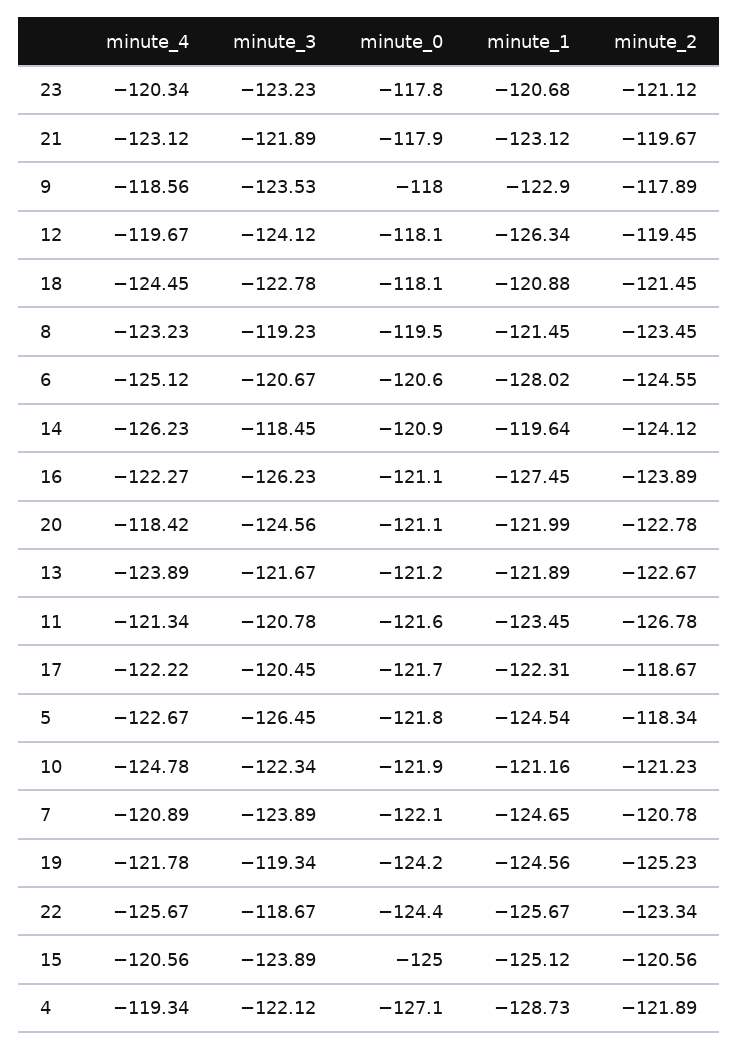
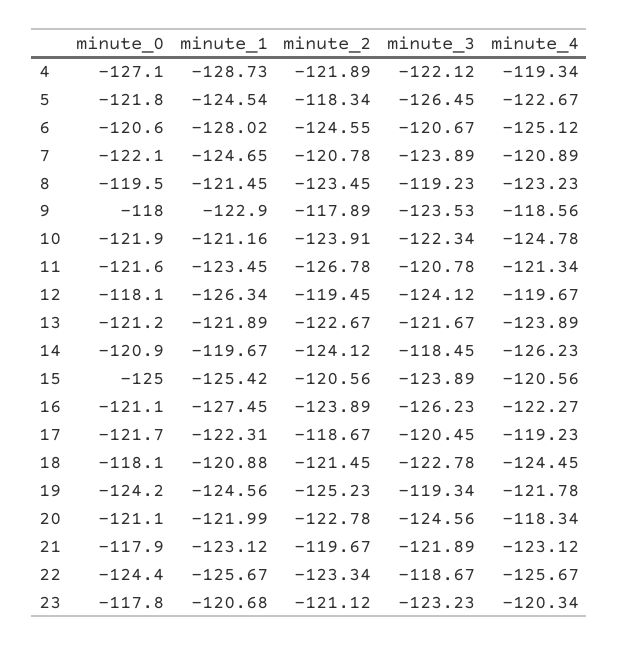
minute_1, 14: -119.64 -> -119.67
minute_4, 20: -118.42 -> -118.34
minute_4, 17: -122.22 -> -119.23
minute_2, 10: -121.23 -> -123.91
minute_1, 15: -125.12 -> -125.42

